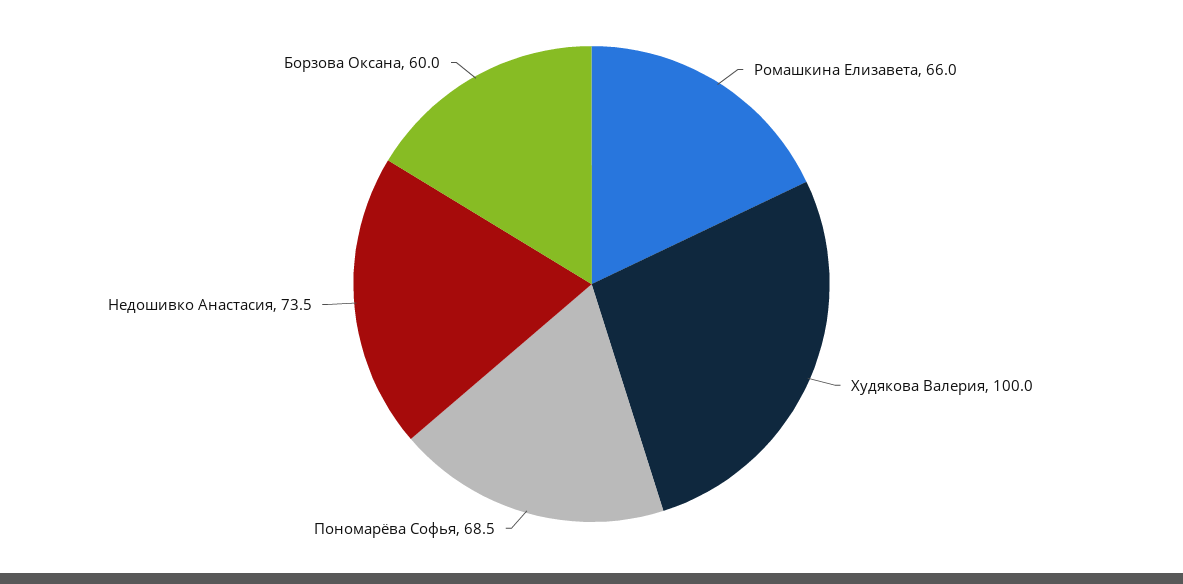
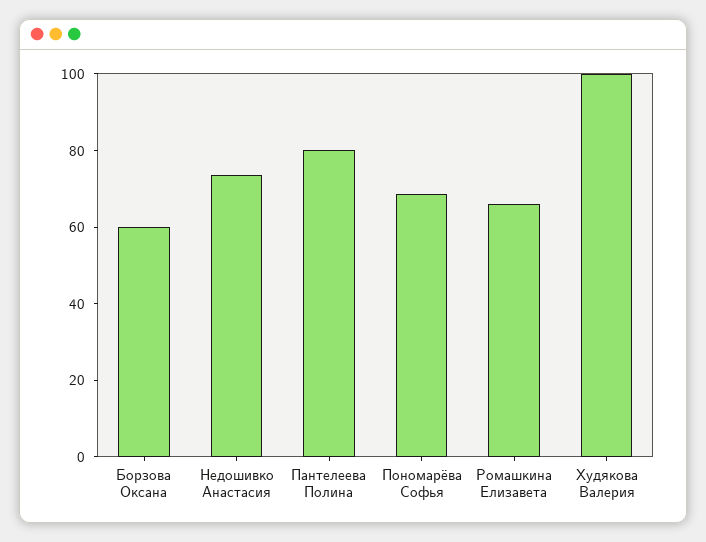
Пантелеева Полина: none -> 80

